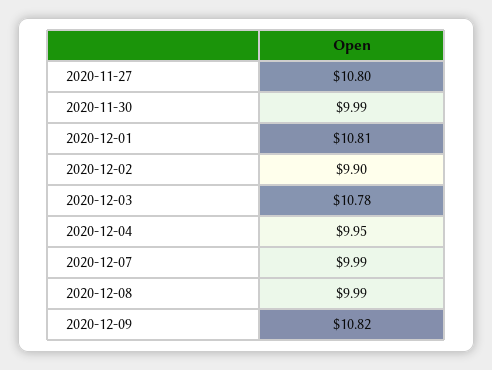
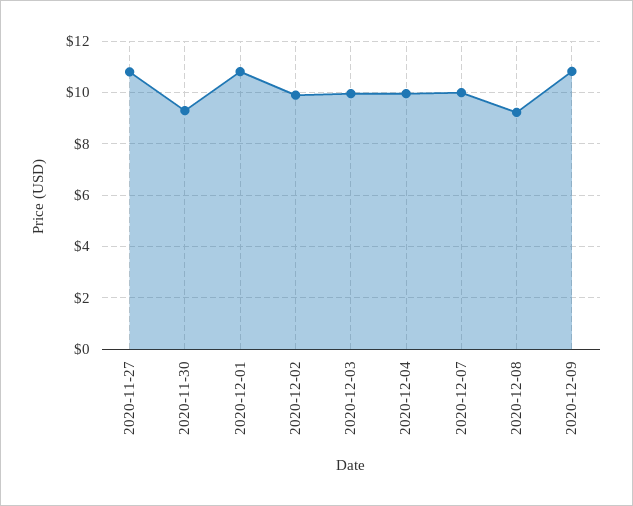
2020-11-30: 9.99 -> 9.25
2020-12-03: 10.78 -> 10
2020-12-08: 9.99 -> 9.25

